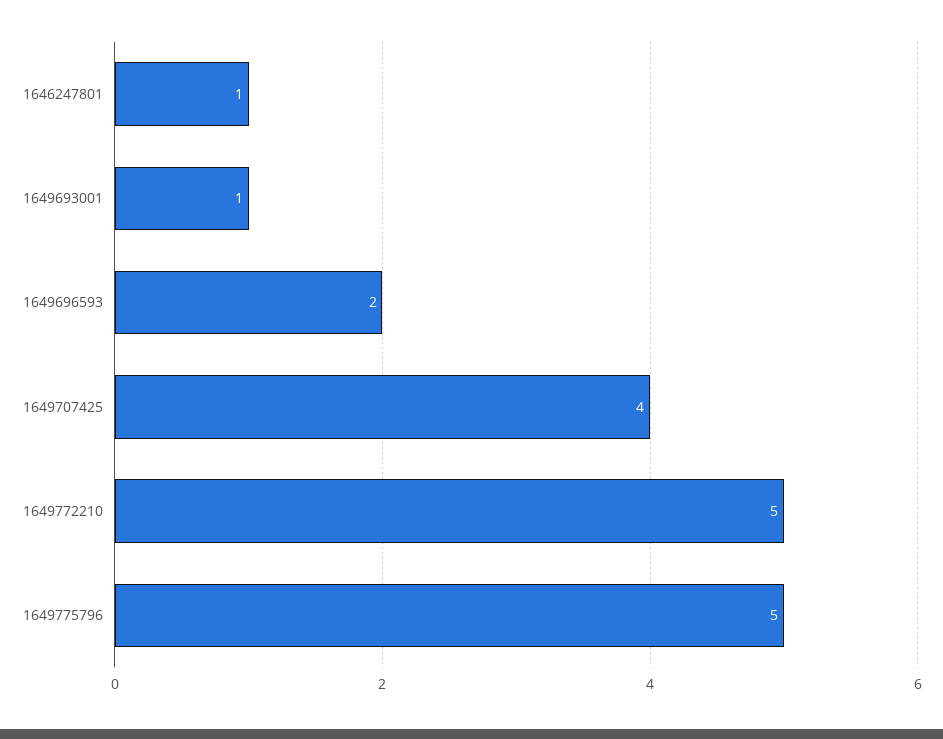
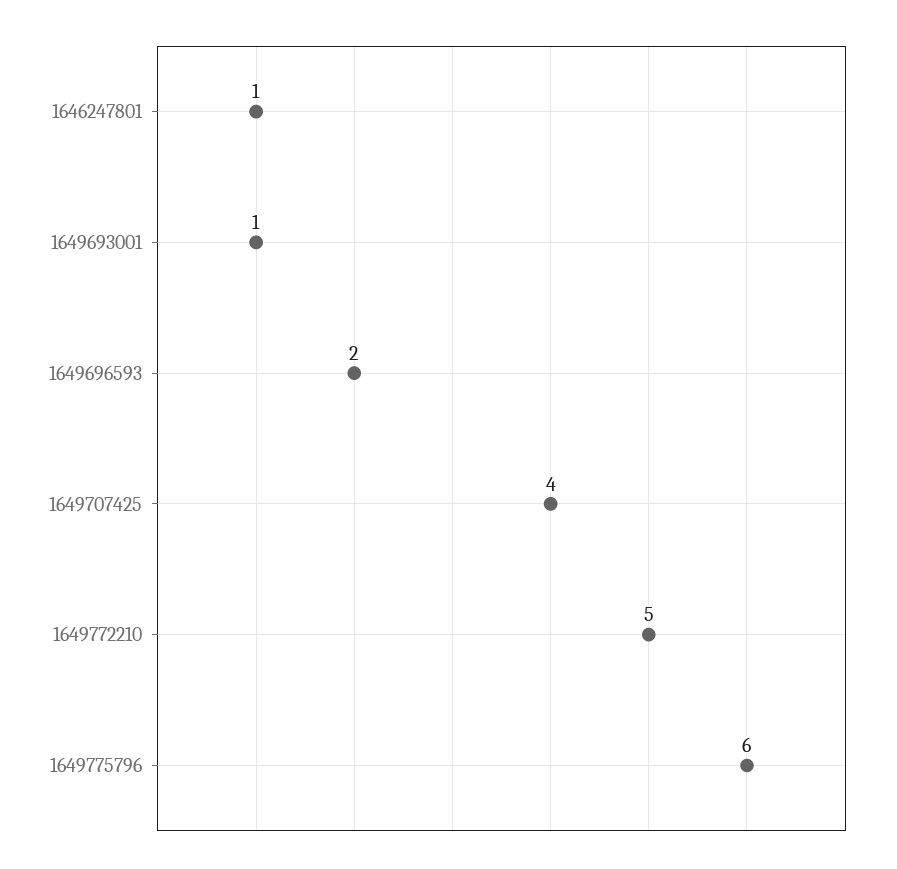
1649775796: 5 -> 6

